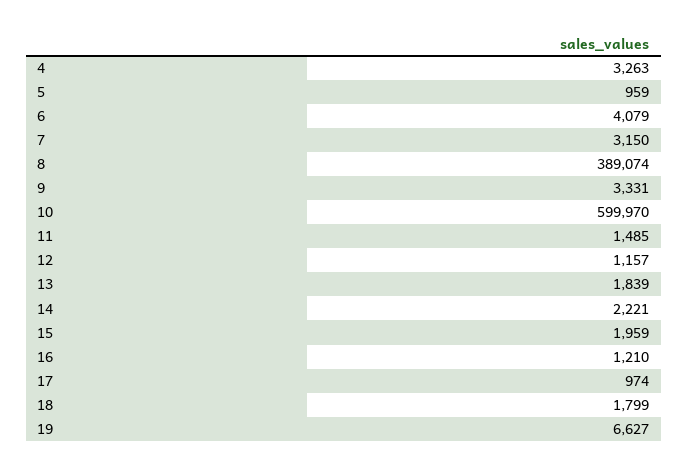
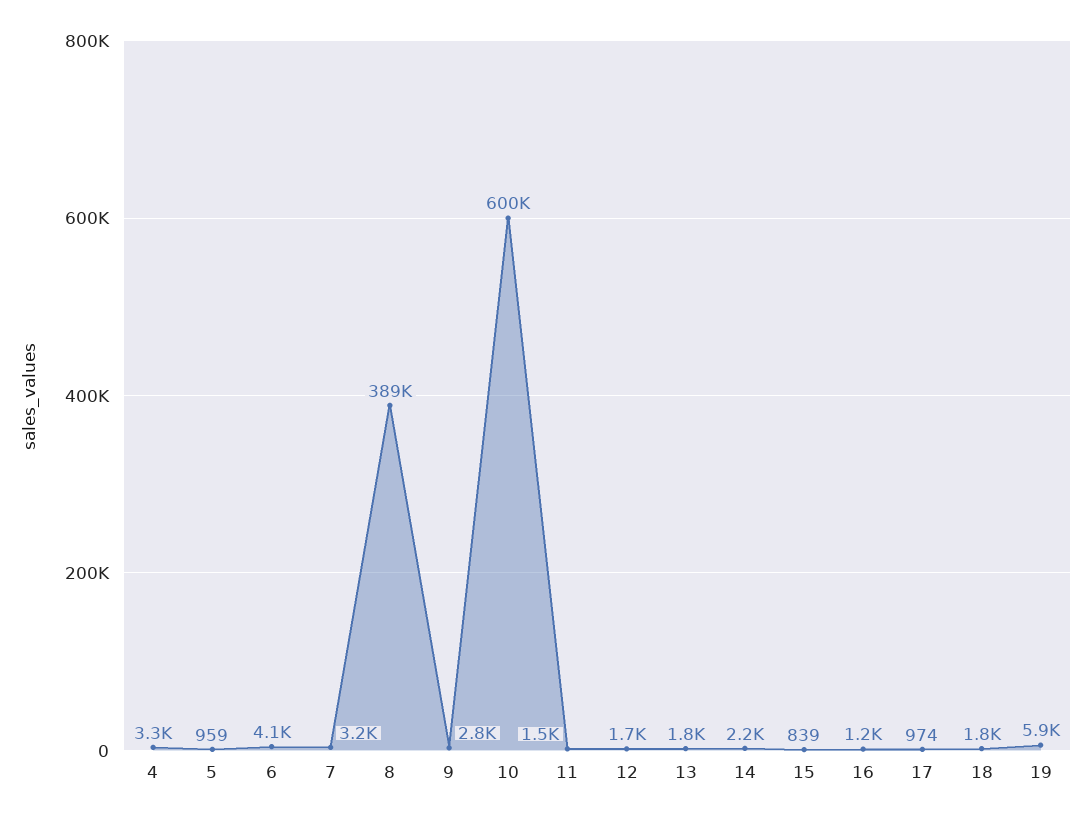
9: 3331 -> 2800
12: 1157 -> 1700
15: 1959 -> 839
19: 6627 -> 5900

